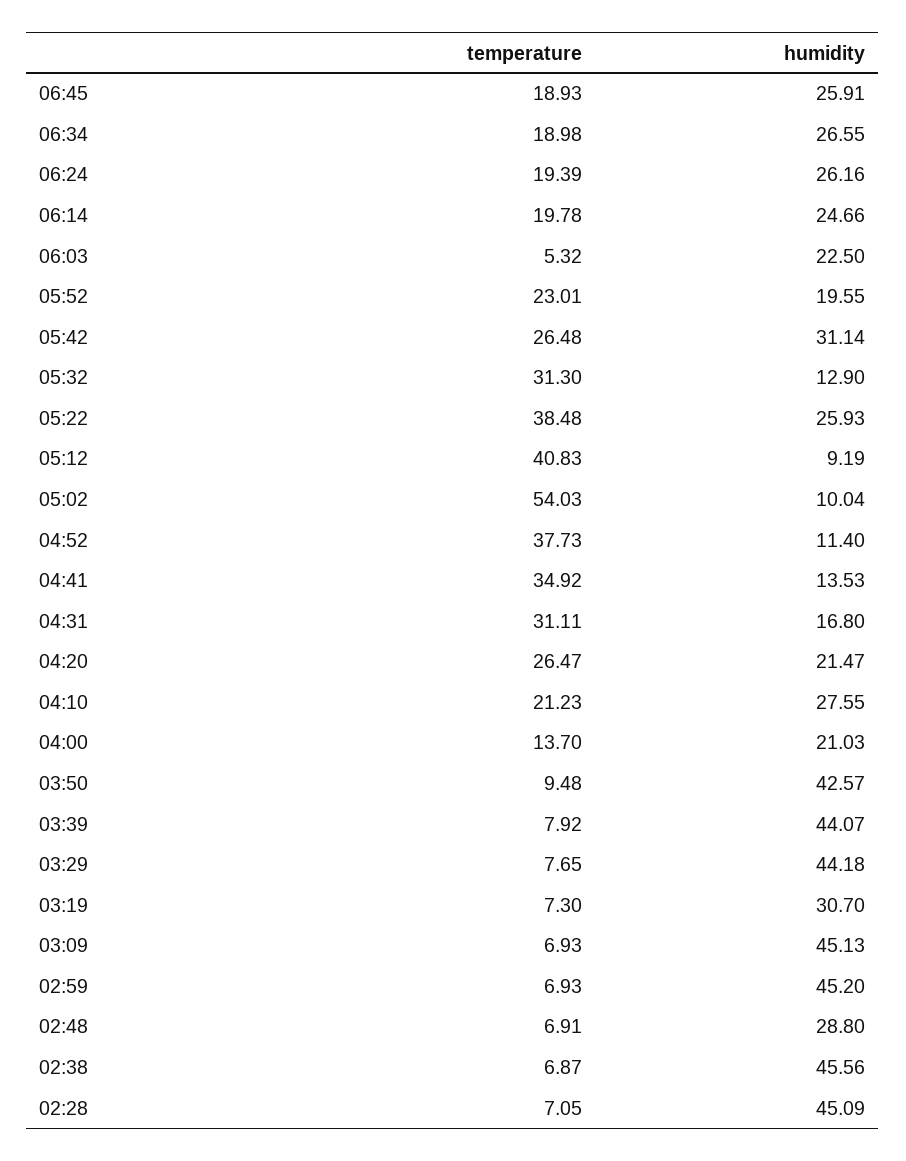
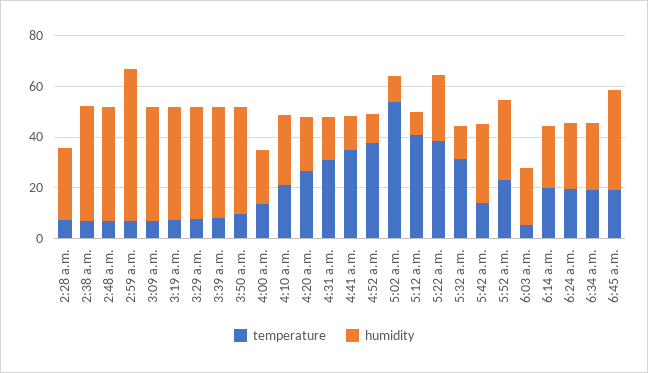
humidity, 06:45: 25.91 -> 40
humidity, 05:52: 19.55 -> 30
temperature, 05:42: 26.48 -> 15
humidity, 03:19: 30.7 -> 45
humidity, 02:59: 45.2 -> 60
humidity, 02:48: 28.8 -> 45
humidity, 02:28: 45.09 -> 30

